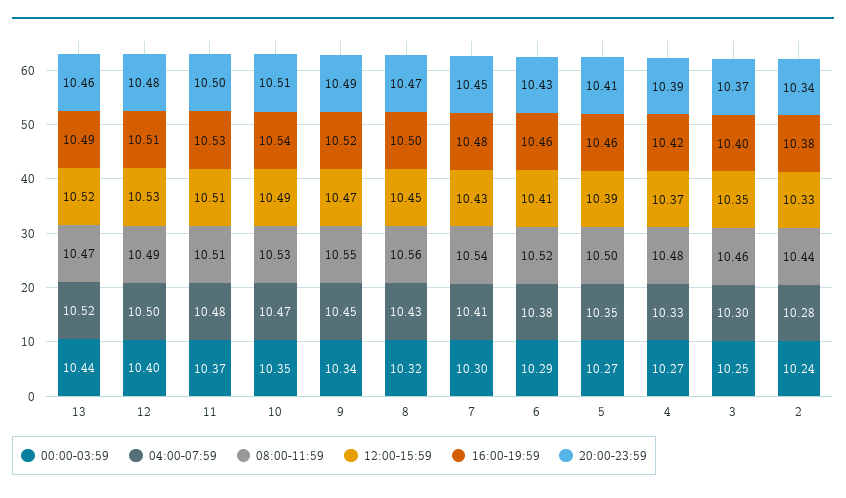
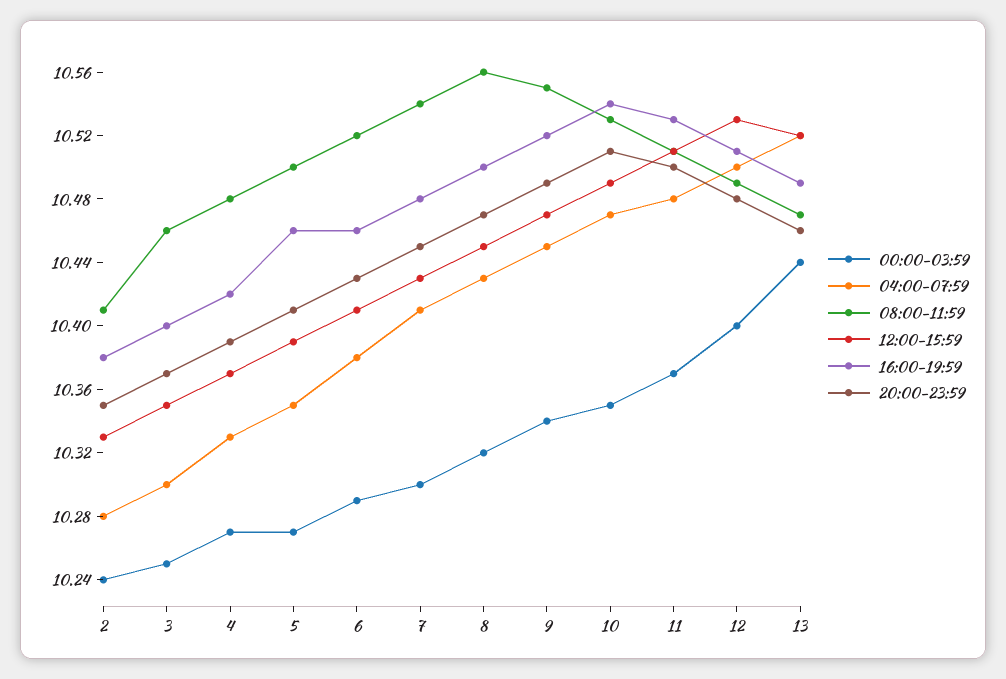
08:00-11:59, 2: 10.44 -> 10.41
20:00-23:59, 2: 10.34 -> 10.35

